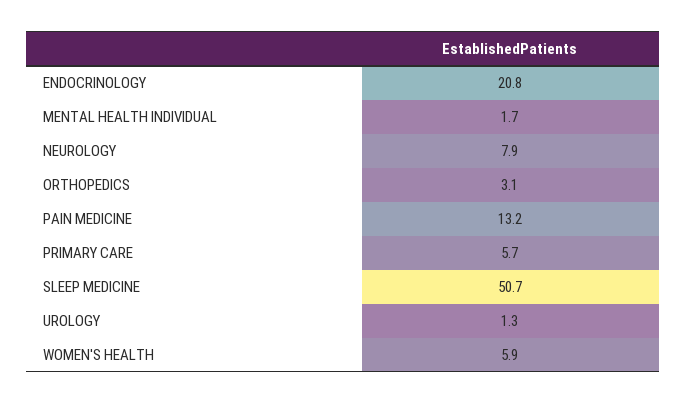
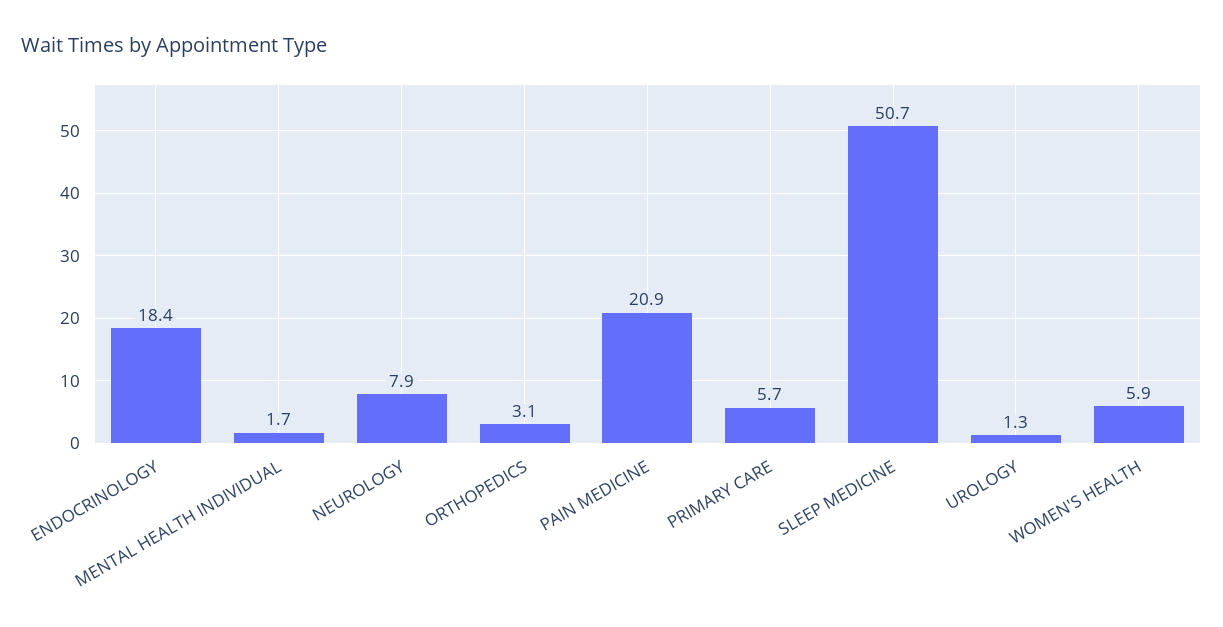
ENDOCRINOLOGY: 20.8 -> 18.4
PAIN MEDICINE: 13.2 -> 20.9

